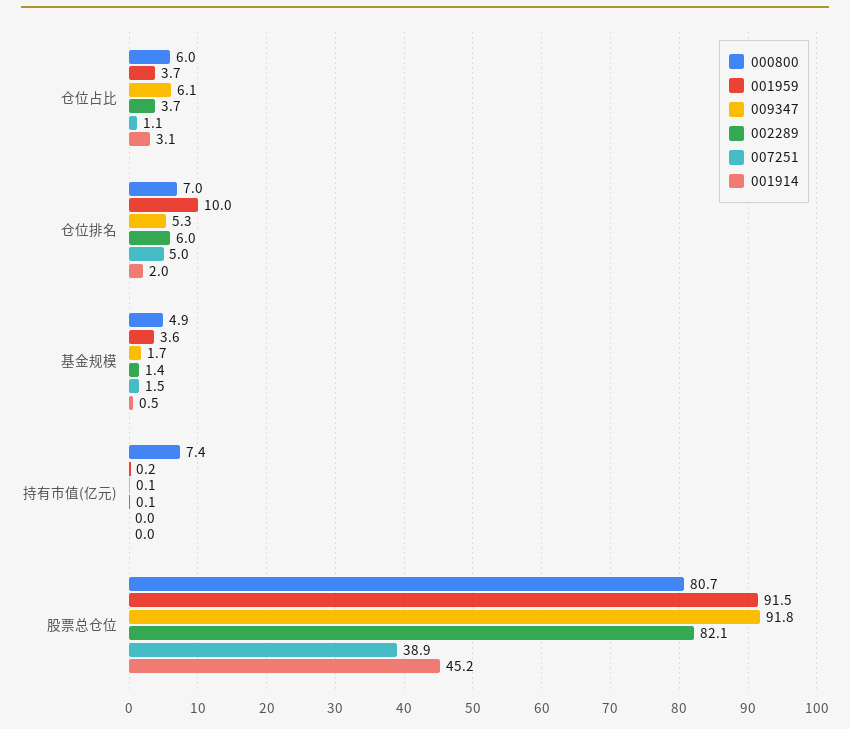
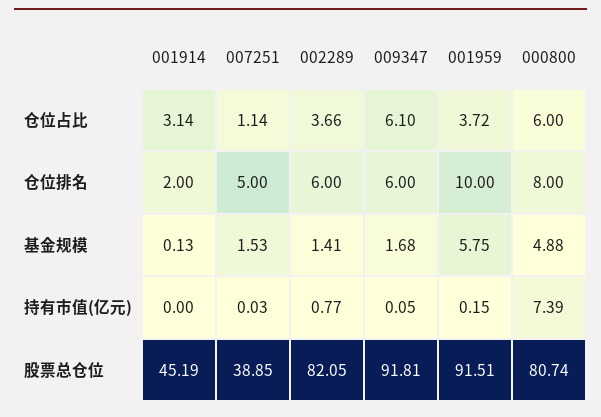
000800, 仓位排名: 7 -> 8
009347, 仓位排名: 5.3 -> 6
001959, 基金规模: 3.6 -> 5.75
001914, 基金规模: 0.5 -> 0.13
002289, 持有市值(亿元): 0.1 -> 0.77

